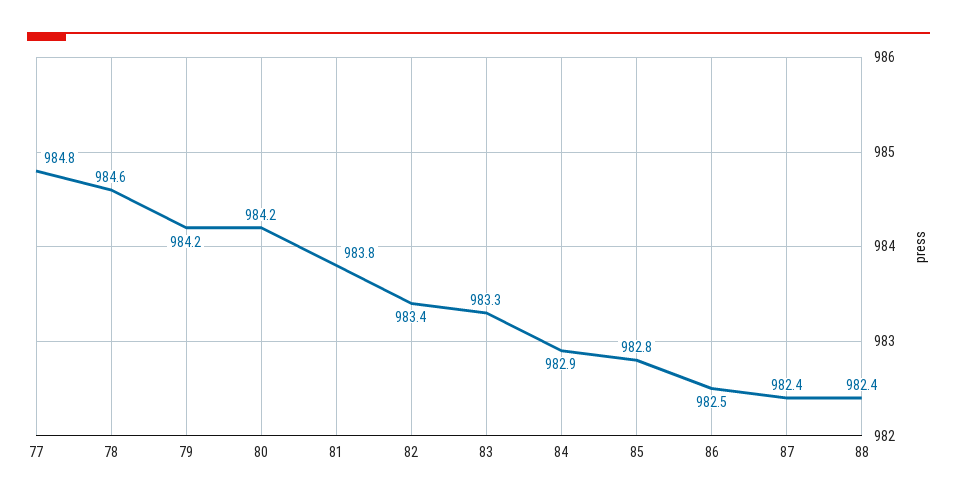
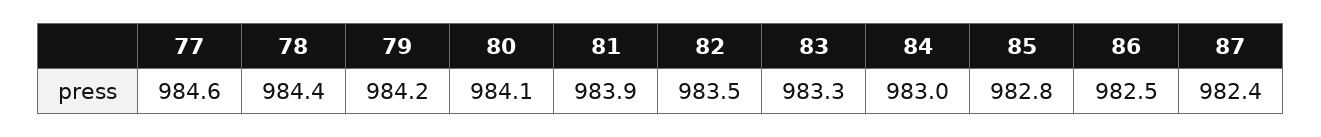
77: 984.8 -> 984.6
78: 984.6 -> 984.4
80: 984.2 -> 984.1
81: 983.8 -> 983.9
82: 983.4 -> 983.5
84: 982.9 -> 983
88: 982.4 -> none

